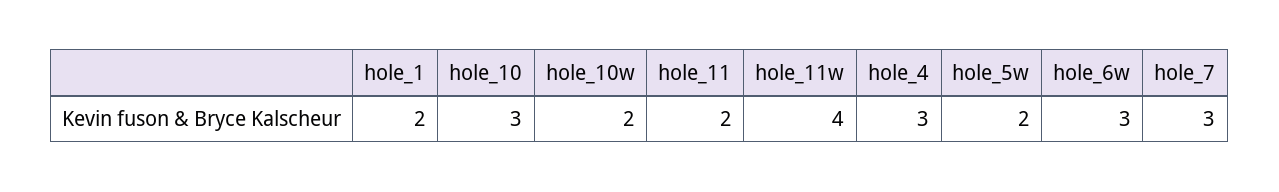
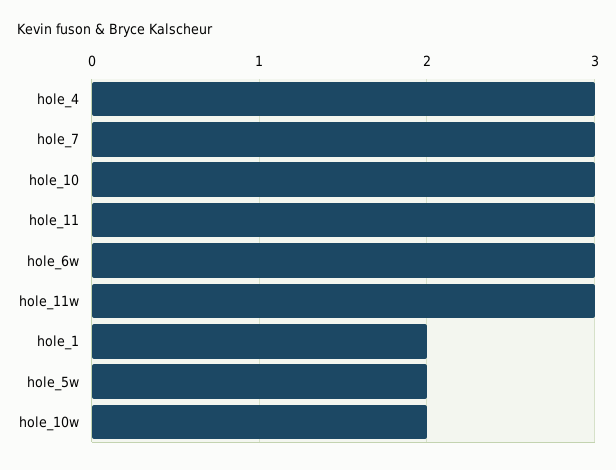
hole_11: 2 -> 3
hole_11w: 4 -> 3

